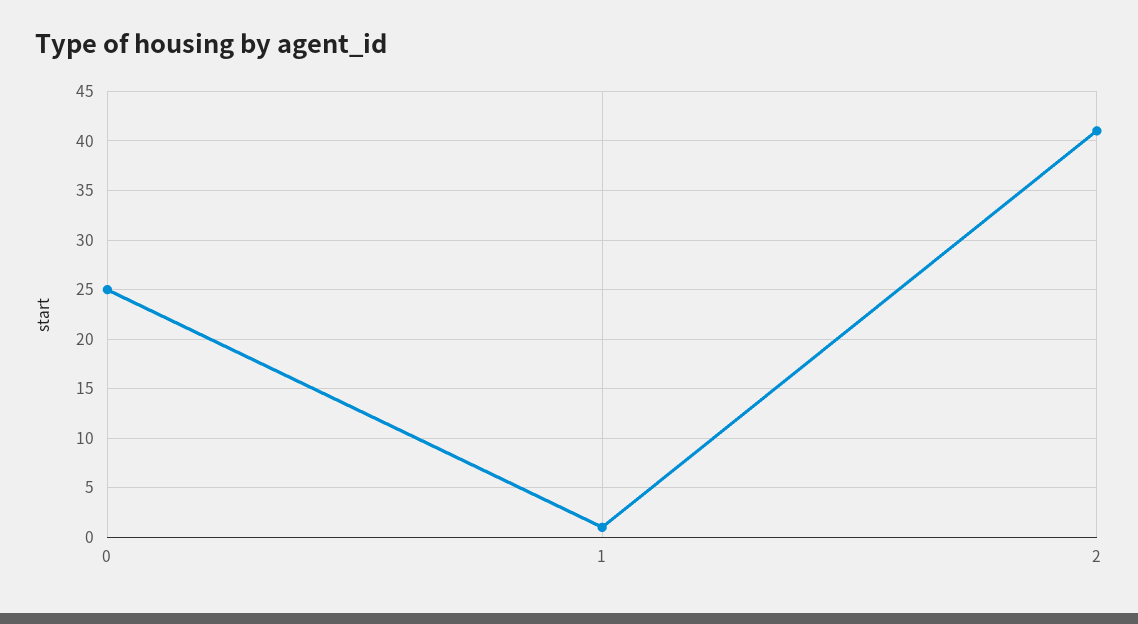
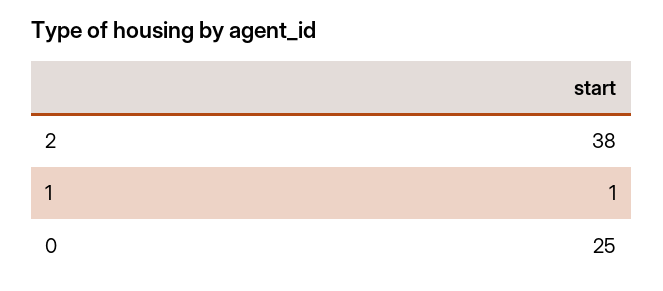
2: 41 -> 38

